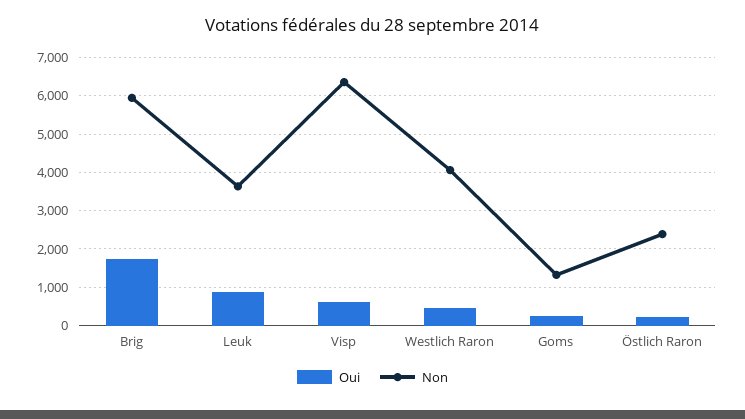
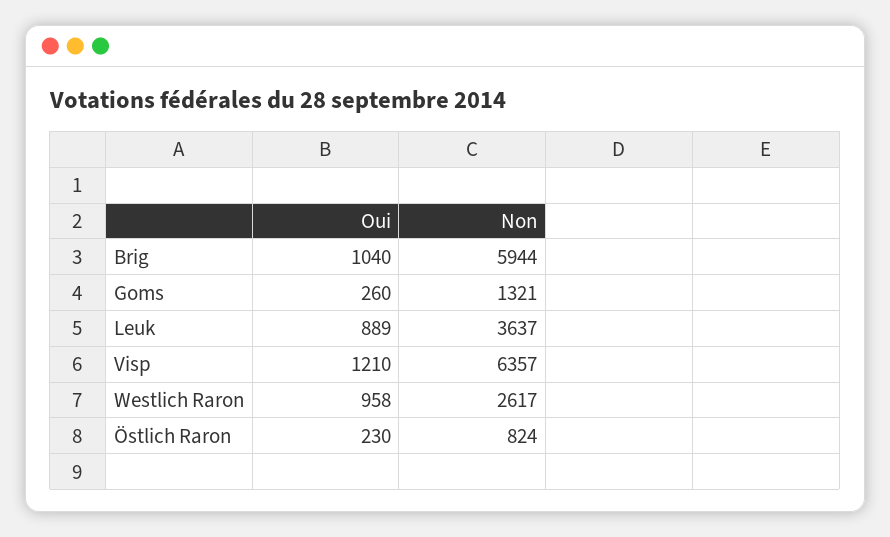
Oui, Brig: 1800 -> 1040
Oui, Visp: 600 -> 1210
Oui, Westlich Raron: 400 -> 958
Non, Westlich Raron: 4000 -> 2617
Non, Östlich Raron: 2400 -> 824

